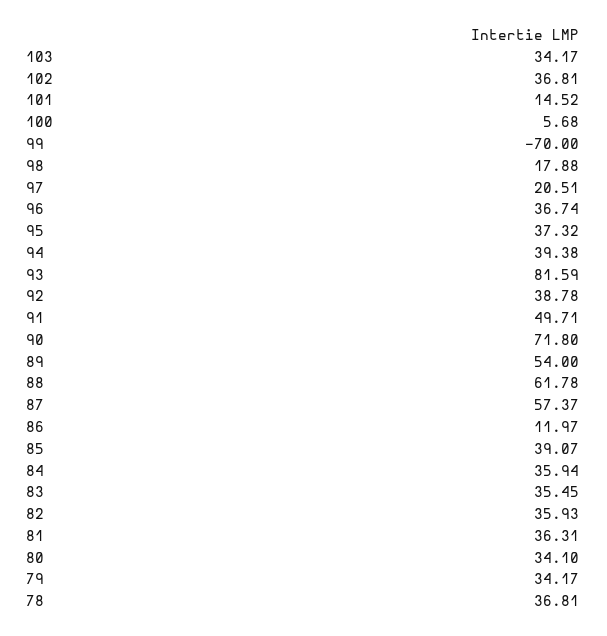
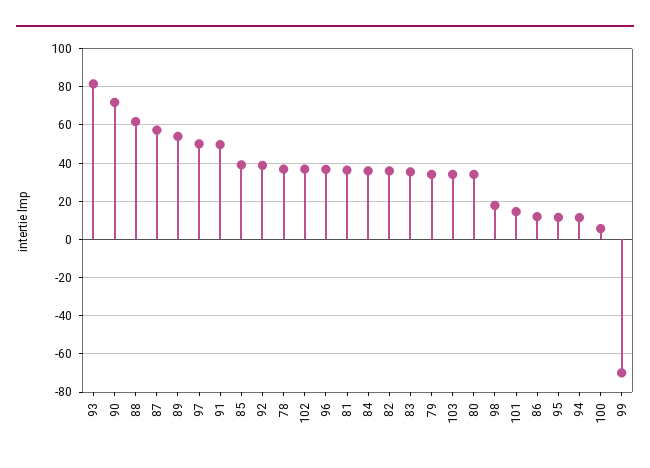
97: 20.51 -> 50
95: 37.32 -> 10
94: 39.38 -> 10

